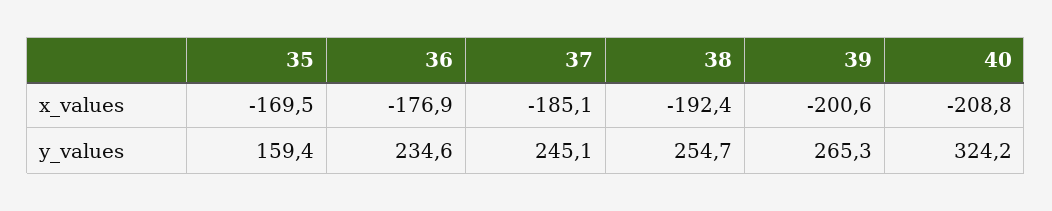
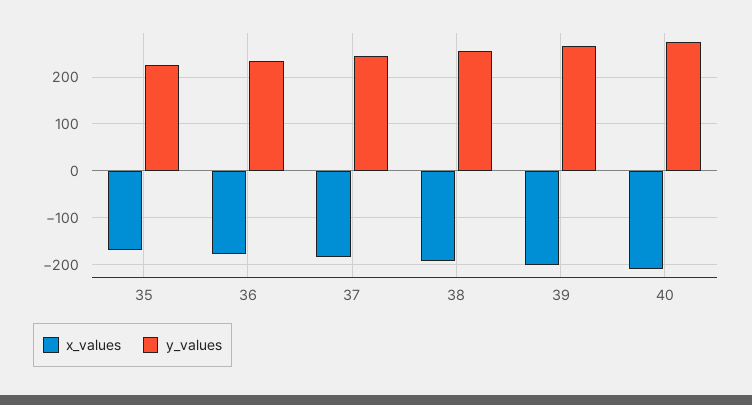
y_values, 35: 159.4 -> 220
y_values, 40: 324.2 -> 280

